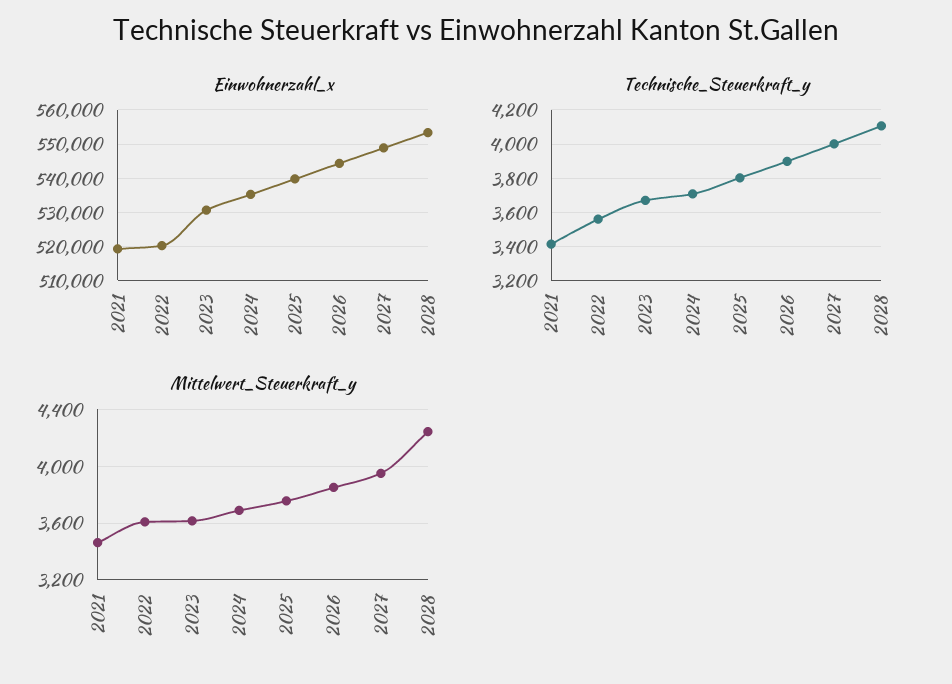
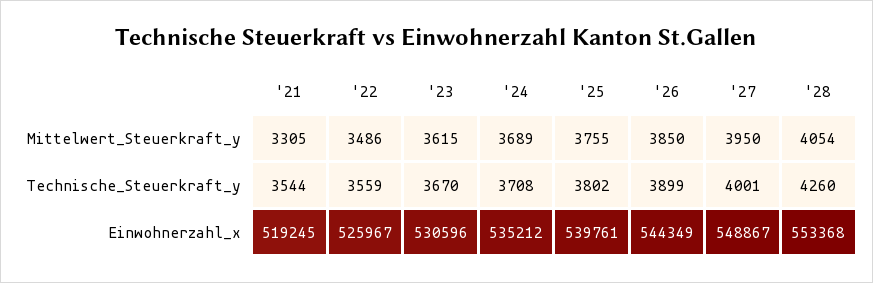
Einwohnerzahl_x, 2022: 520000 -> 525967
Technische_Steuerkraft_y, 2021: 3400 -> 3544
Technische_Steuerkraft_y, 2028: 4100 -> 4260
Mittelwert_Steuerkraft_y, 2021: 3450 -> 3305
Mittelwert_Steuerkraft_y, 2022: 3600 -> 3486
Mittelwert_Steuerkraft_y, 2028: 4250 -> 4054

